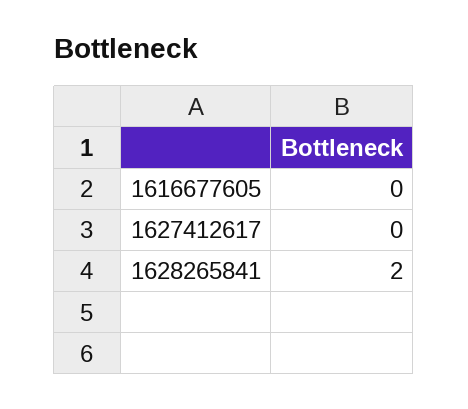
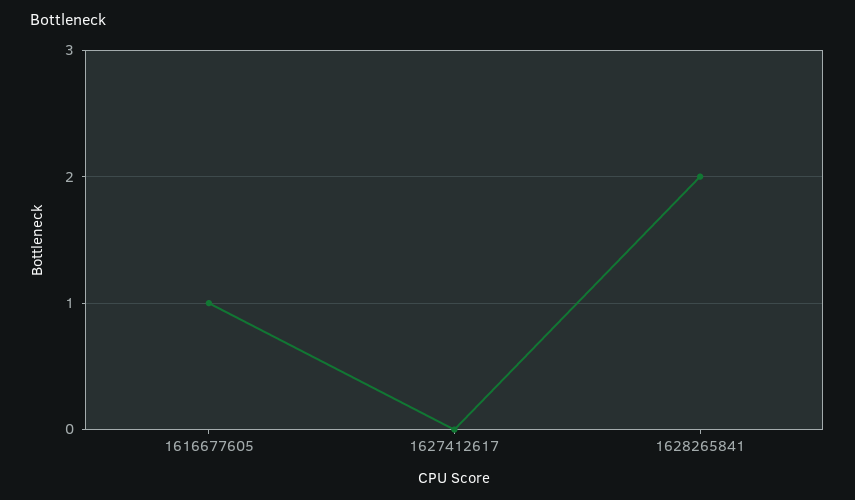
1616677605: 0 -> 1

